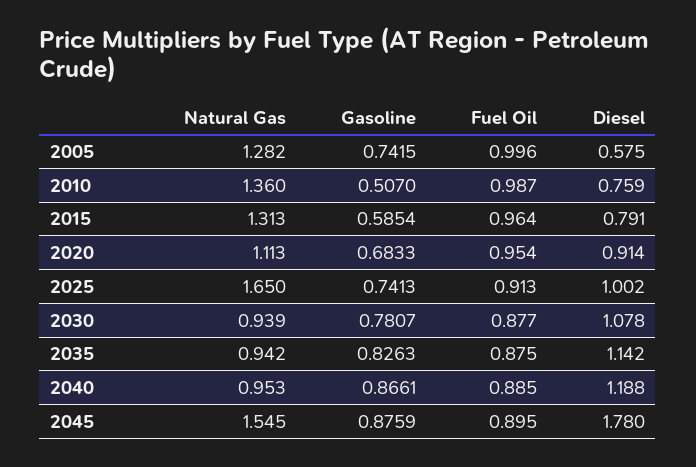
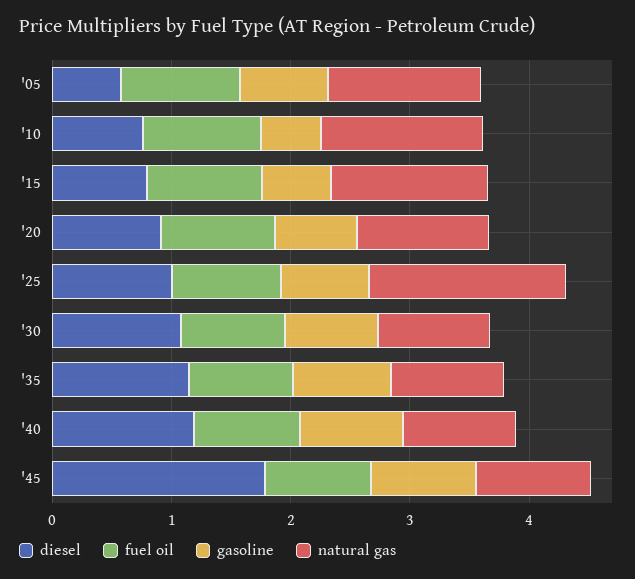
Natural Gas, 2045: 1.545 -> 1

